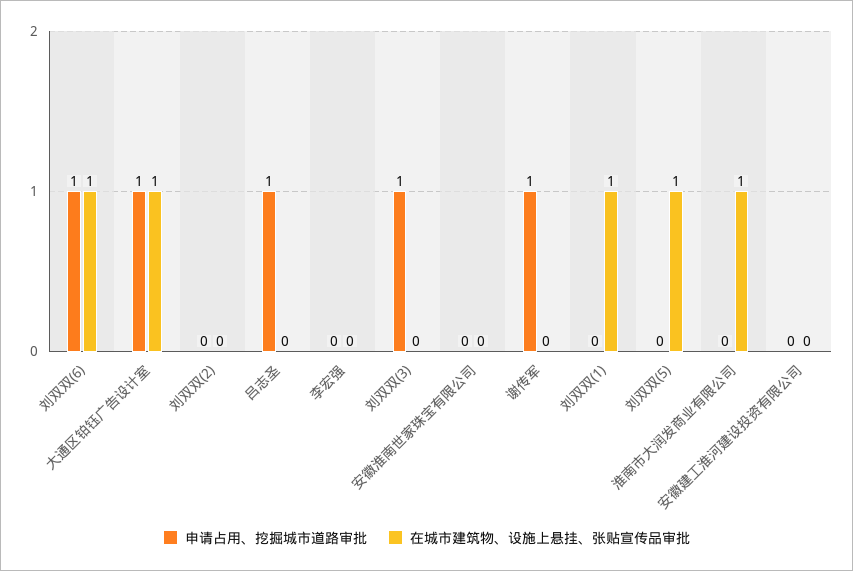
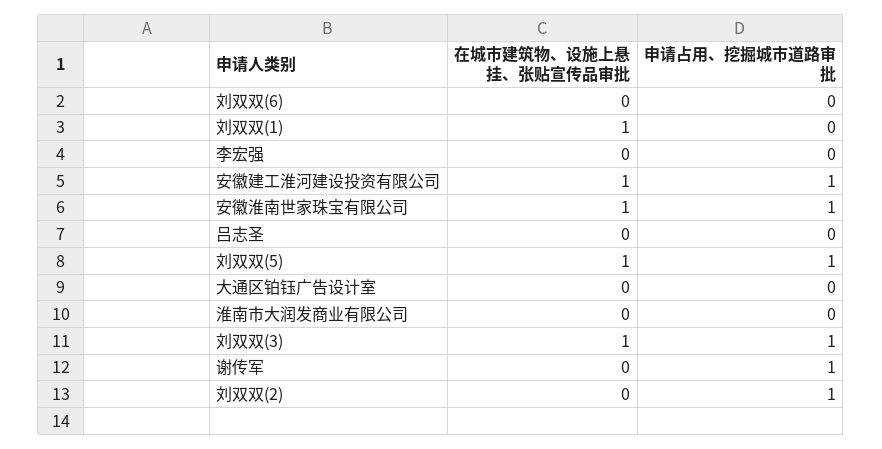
申请占用、挖掘城市道路审批, 刘双双(6): 1 -> 0
在城市建筑物、设施上悬挂、张贴宣传品审批, 刘双双(6): 1 -> 0
申请占用、挖掘城市道路审批, 大通区铂钰广告设计室: 1 -> 0
在城市建筑物、设施上悬挂、张贴宣传品审批, 大通区铂钰广告设计室: 1 -> 0
申请占用、挖掘城市道路审批, 刘双双(2): 0 -> 1
申请占用、挖掘城市道路审批, 吕志圣: 1 -> 0
在城市建筑物、设施上悬挂、张贴宣传品审批, 刘双双(3): 0 -> 1
申请占用、挖掘城市道路审批, 安徽淮南世家珠宝有限公司: 0 -> 1
在城市建筑物、设施上悬挂、张贴宣传品审批, 安徽淮南世家珠宝有限公司: 0 -> 1
申请占用、挖掘城市道路审批, 刘双双(5): 0 -> 1
在城市建筑物、设施上悬挂、张贴宣传品审批, 淮南市大润发商业有限公司: 1 -> 0
申请占用、挖掘城市道路审批, 安徽建工淮河建设投资有限公司: 0 -> 1
在城市建筑物、设施上悬挂、张贴宣传品审批, 安徽建工淮河建设投资有限公司: 0 -> 1

